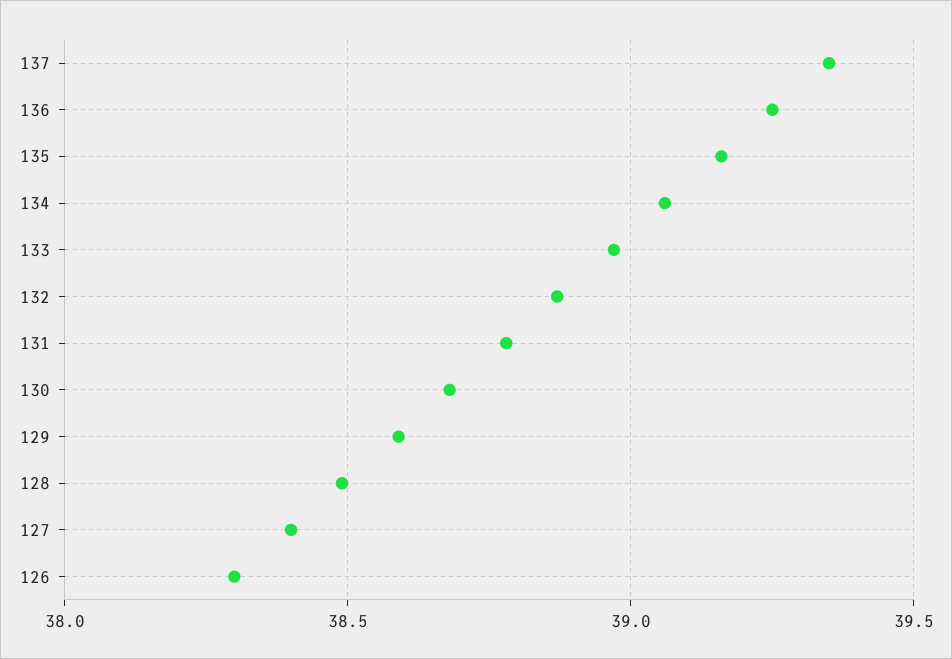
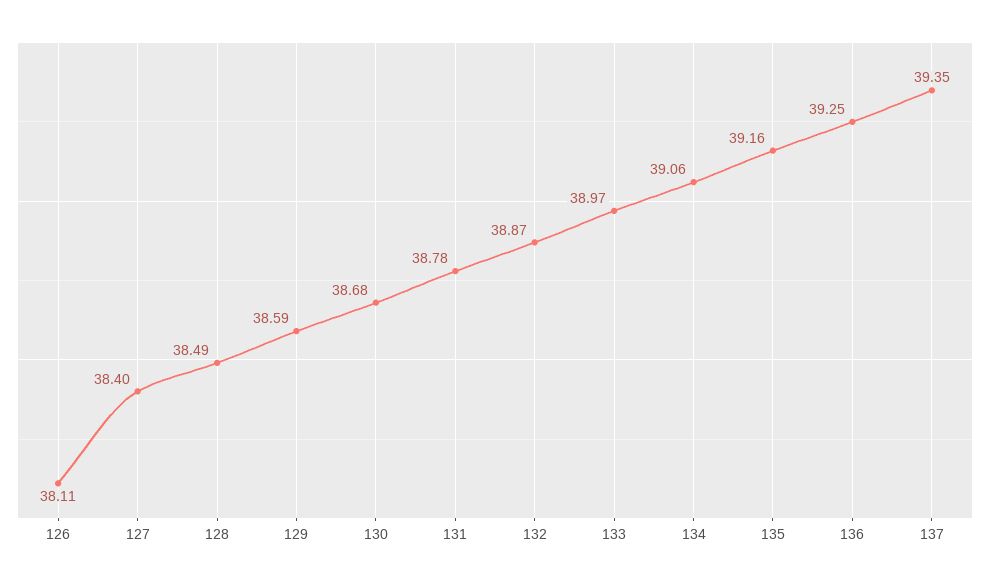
126: 38.3 -> 38.11

